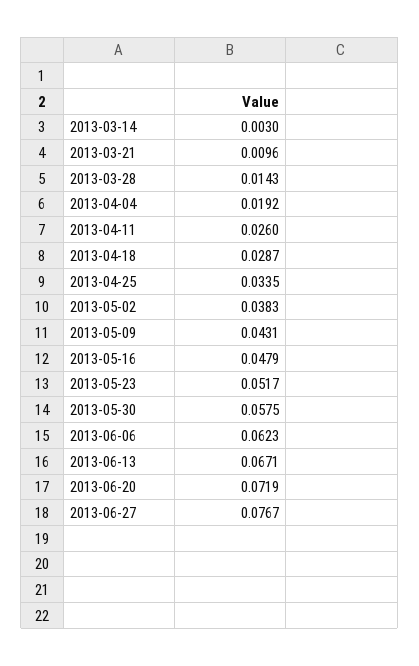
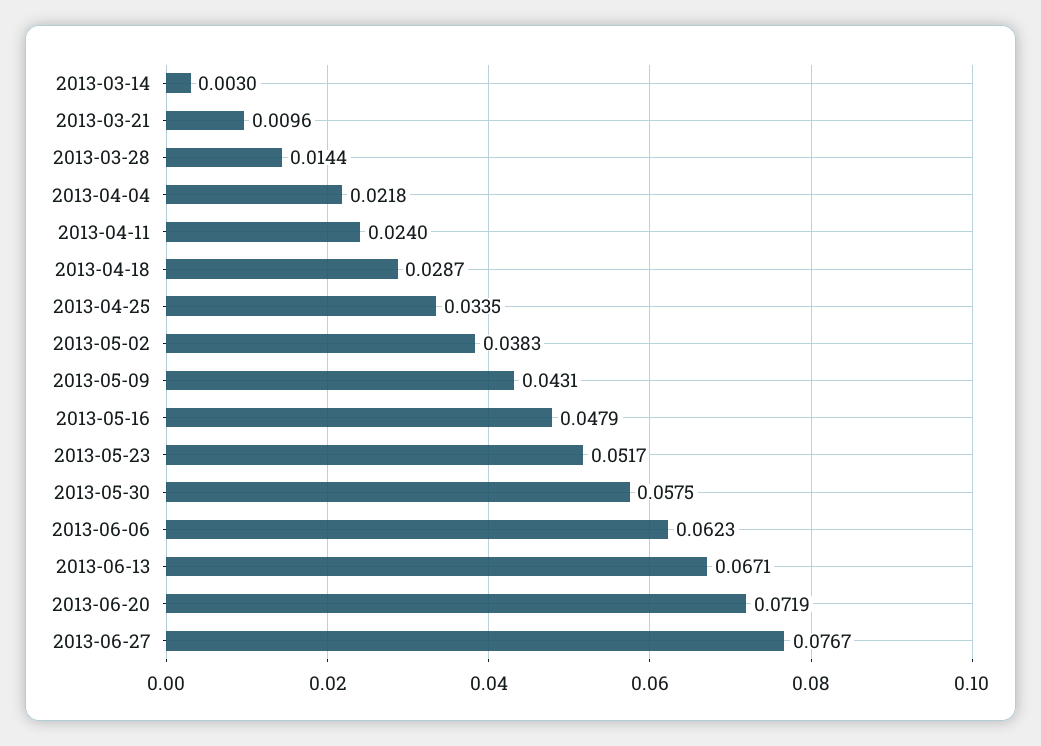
2013-03-28: 0.0143 -> 0.0144
2013-04-04: 0.0192 -> 0.0218
2013-04-11: 0.026 -> 0.024

